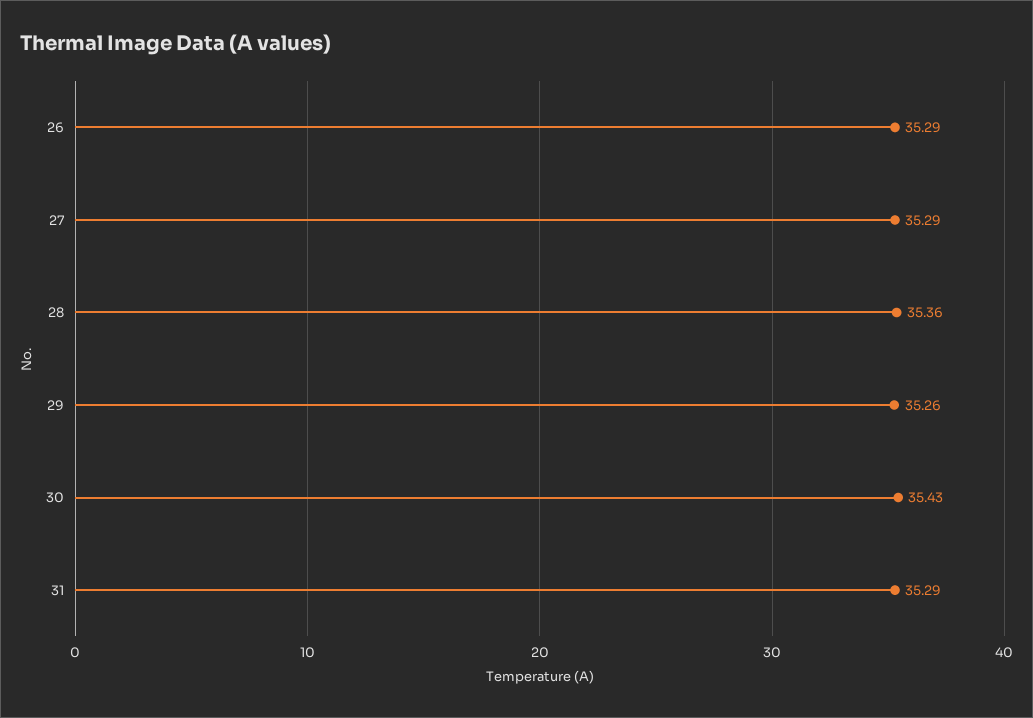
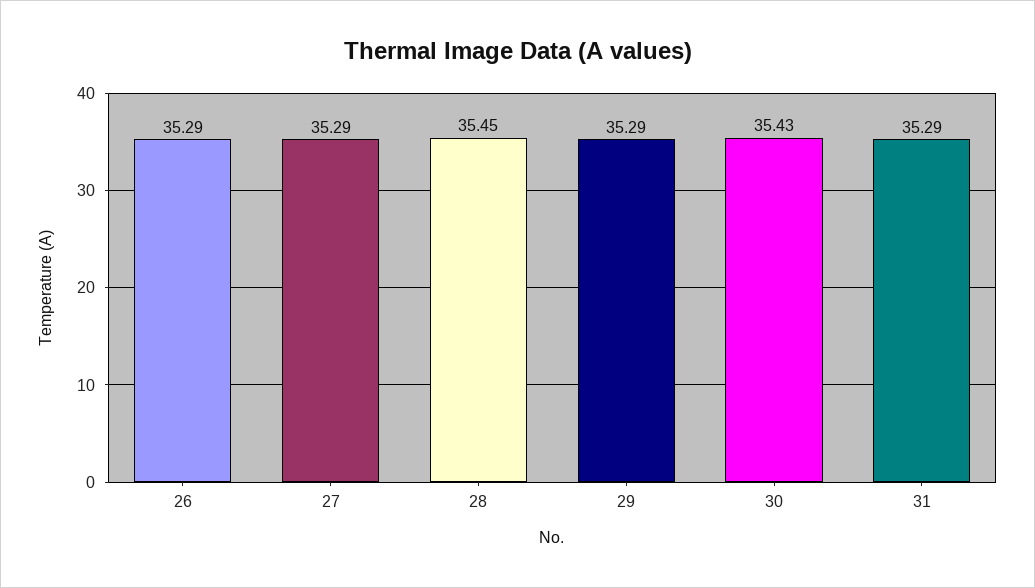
28: 35.36 -> 35.45
29: 35.26 -> 35.29

